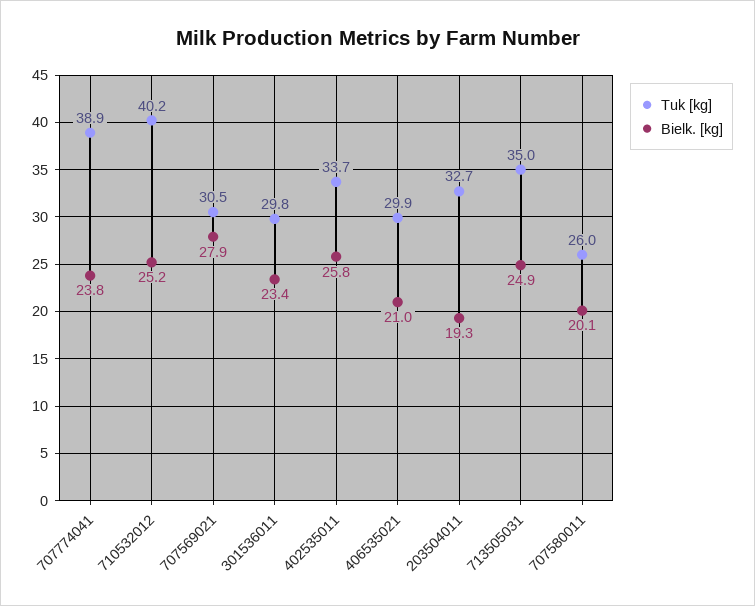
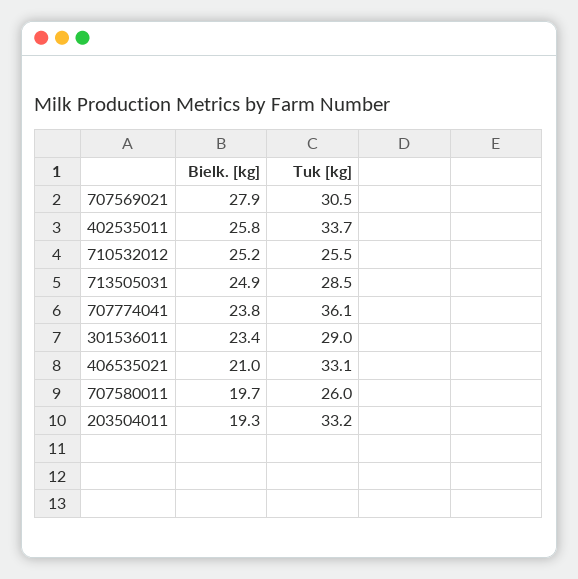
Tuk [kg], 707774041: 38.9 -> 36.1
Tuk [kg], 710532012: 40.2 -> 25.5
Tuk [kg], 301536011: 29.8 -> 29
Tuk [kg], 406535021: 29.9 -> 33.1
Tuk [kg], 203504011: 32.7 -> 33.2
Tuk [kg], 713505031: 35 -> 28.5
Bielk. [kg], 707580011: 20.1 -> 19.7

